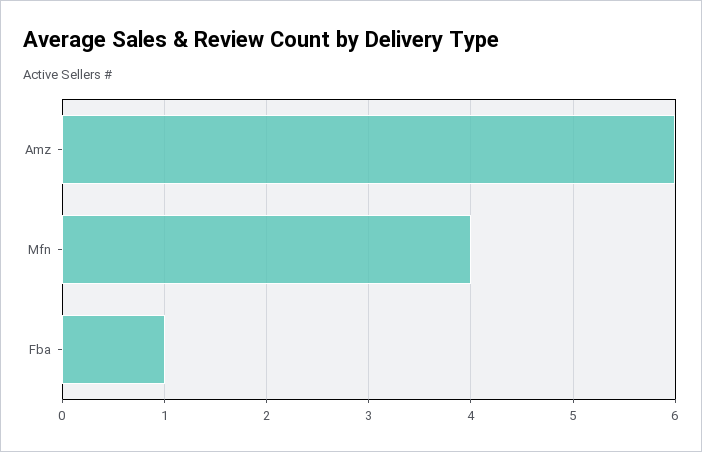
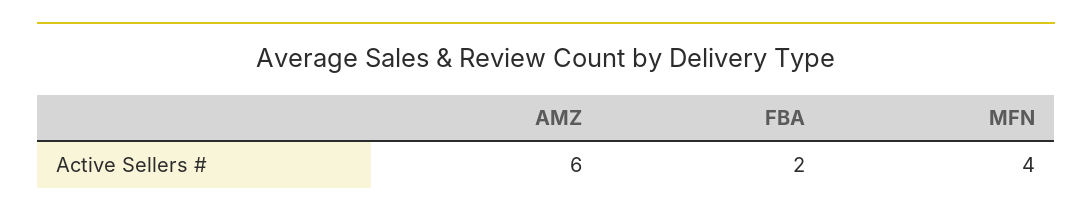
Fba: 1 -> 2

